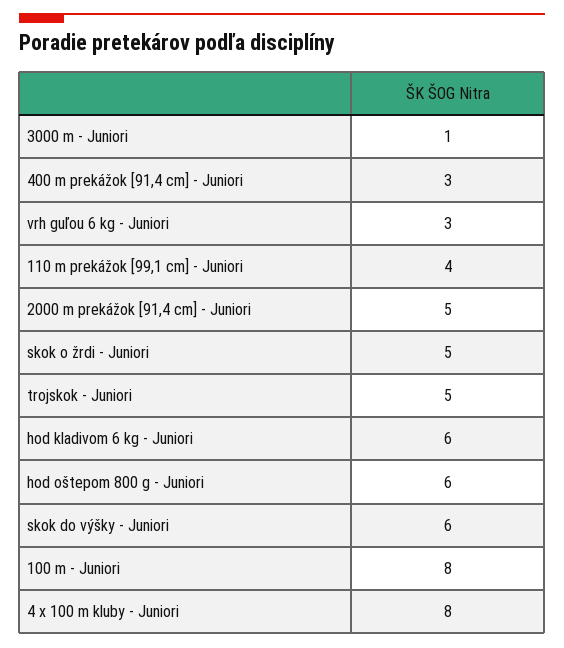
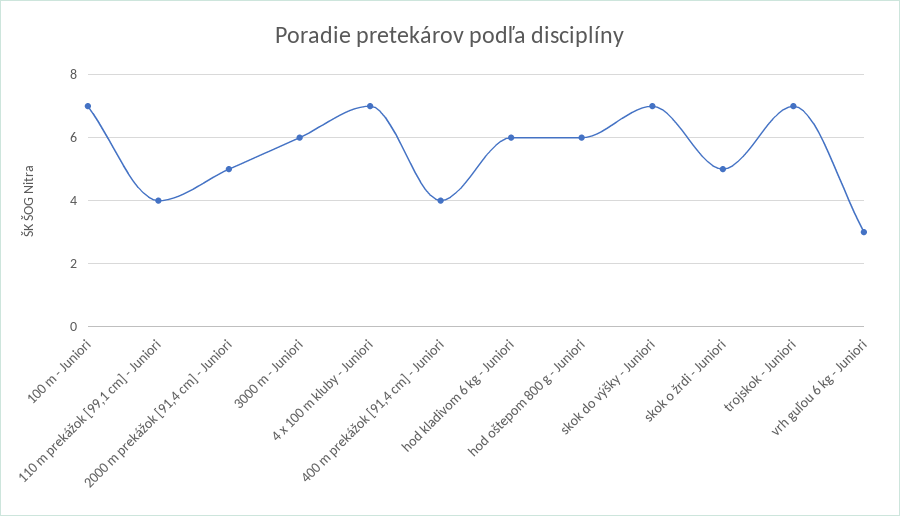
3000 m - Juniori: 1 -> 6
400 m prekážok [91,4 cm] - Juniori: 3 -> 4
trojskok - Juniori: 5 -> 7
skok do výšky - Juniori: 6 -> 7
100 m - Juniori: 8 -> 7
4 x 100 m kluby - Juniori: 8 -> 7

